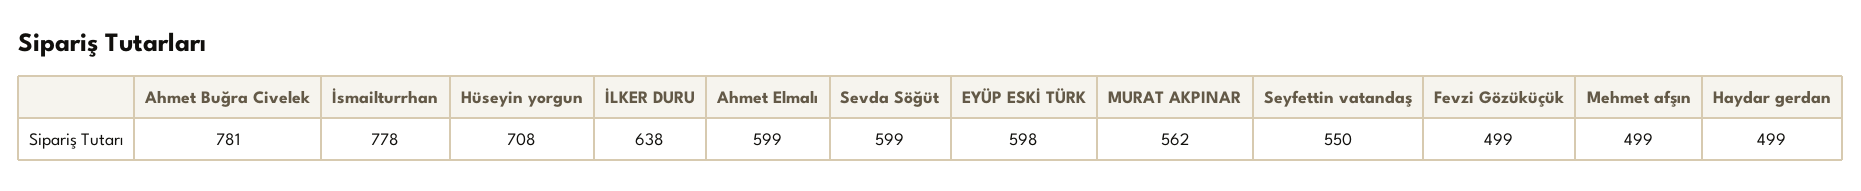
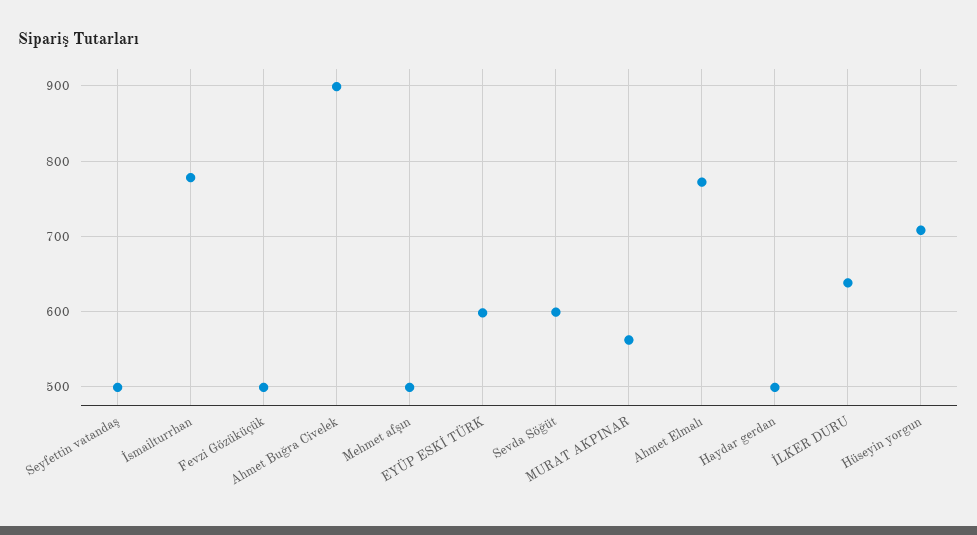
Ahmet Buğra Civelek: 781 -> 900
Ahmet Elmalı: 599 -> 770
Seyfettin vatandaş: 550 -> 500

